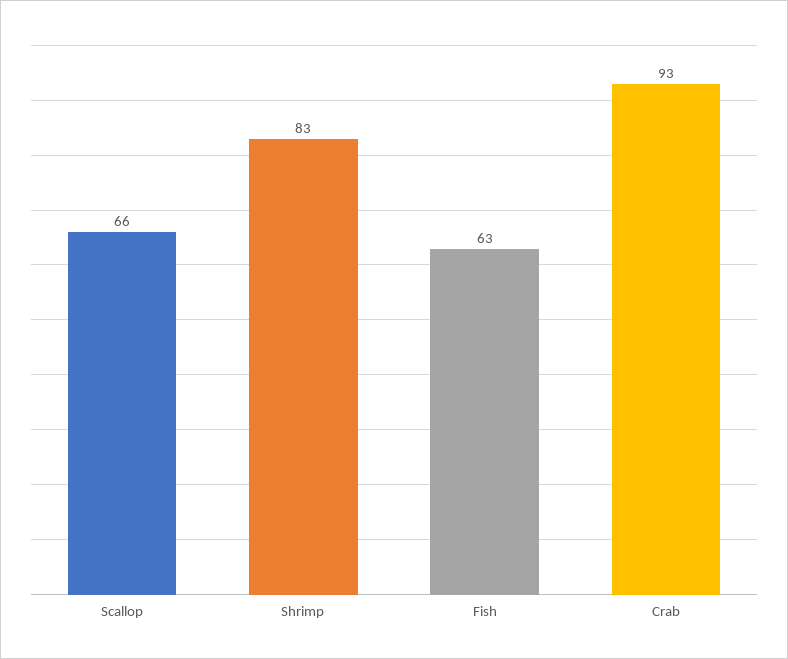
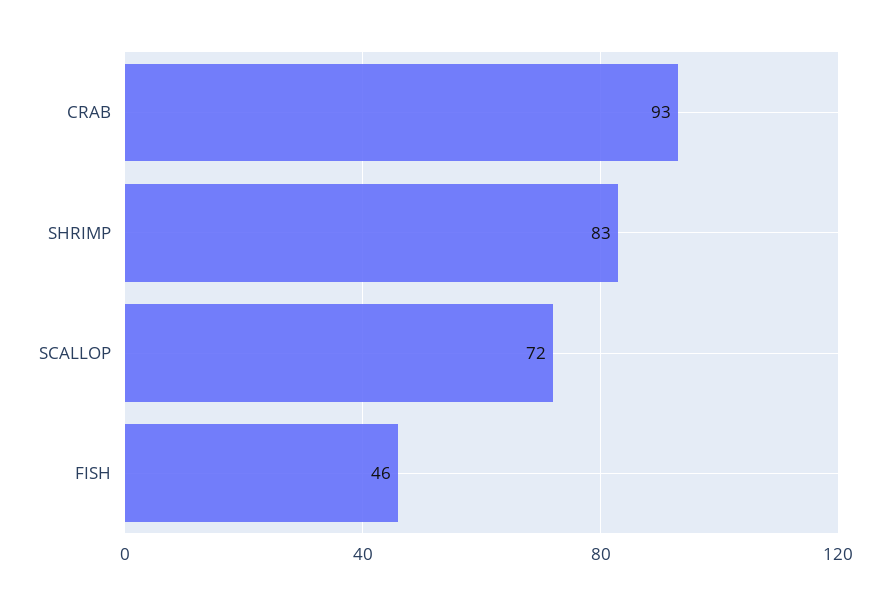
Scallop: 66 -> 72
Fish: 63 -> 46

